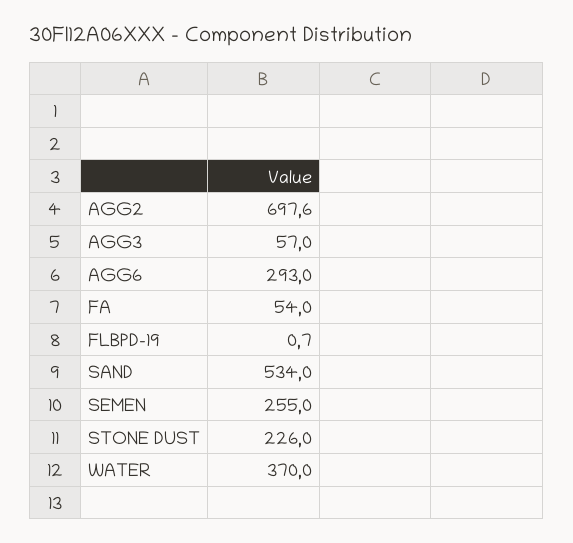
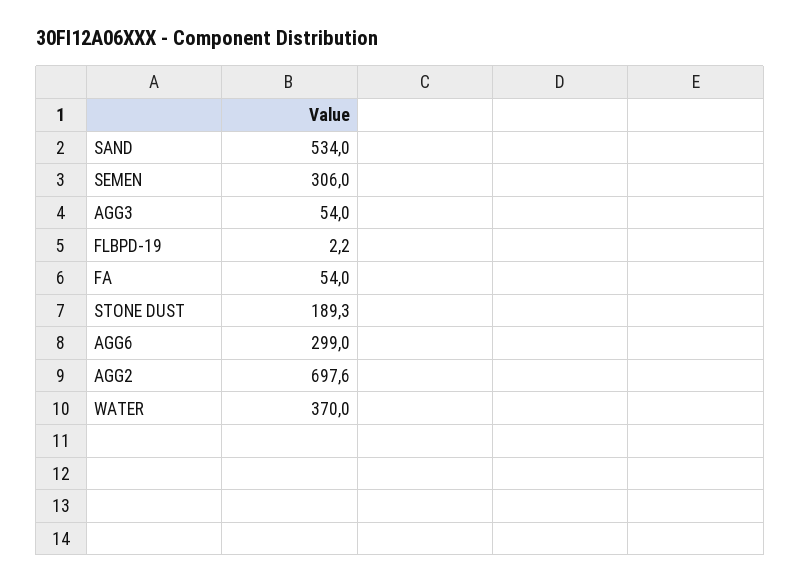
AGG3: 57 -> 54
AGG6: 293 -> 299
FLBPD-19: 0.7 -> 2.2
SEMEN: 255 -> 306
STONE DUST: 226 -> 189.3

